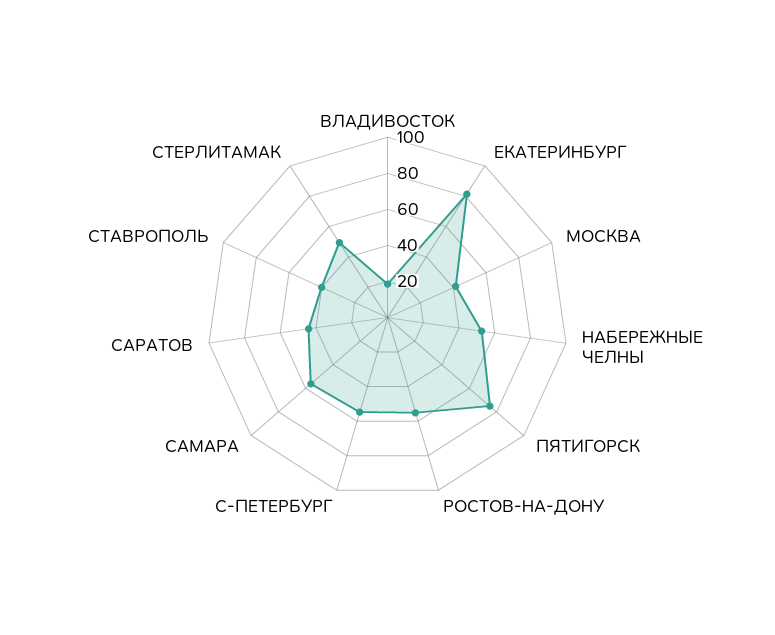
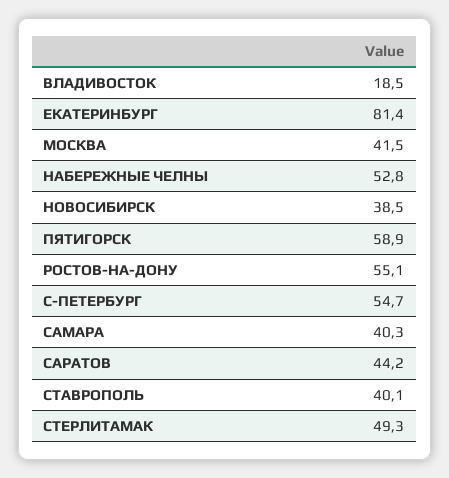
ПЯТИГОРСК: 75 -> 58.9
САМАРА: 55 -> 40.3
НОВОСИБИРСК: none -> 38.5

